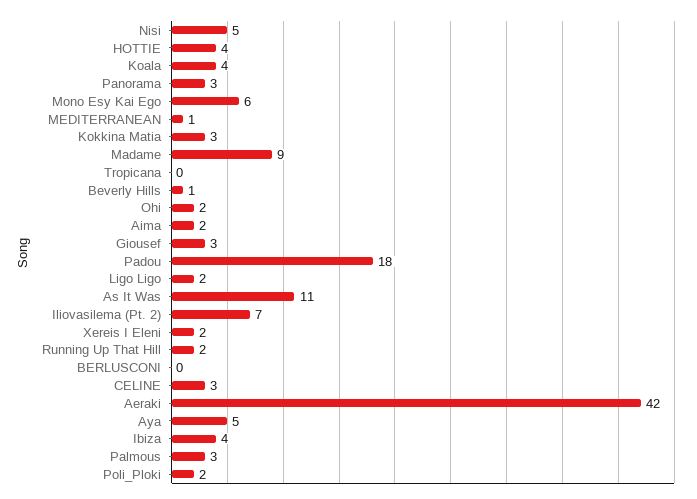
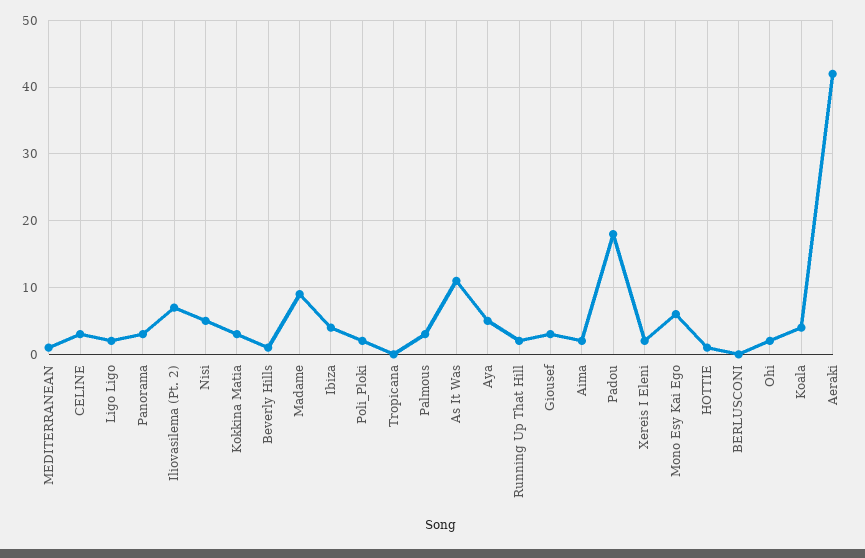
HOTTIE: 4 -> 1

